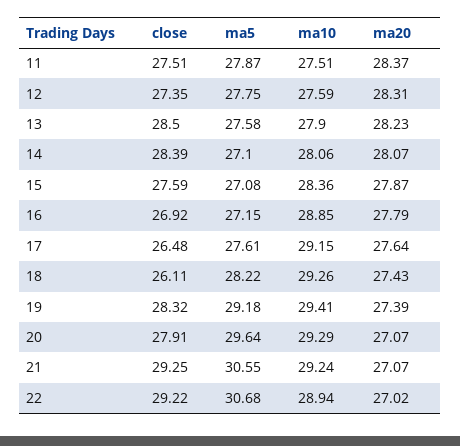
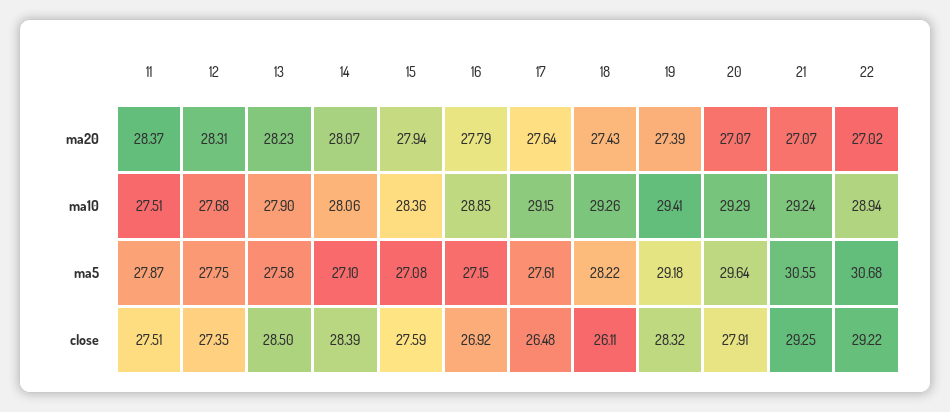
ma10, 12: 27.59 -> 27.68
ma20, 15: 27.87 -> 27.94

